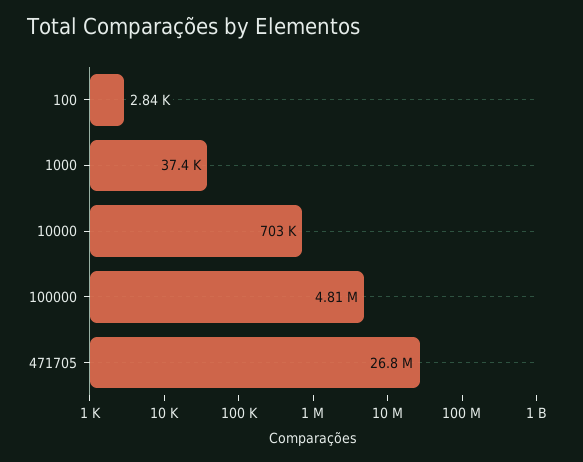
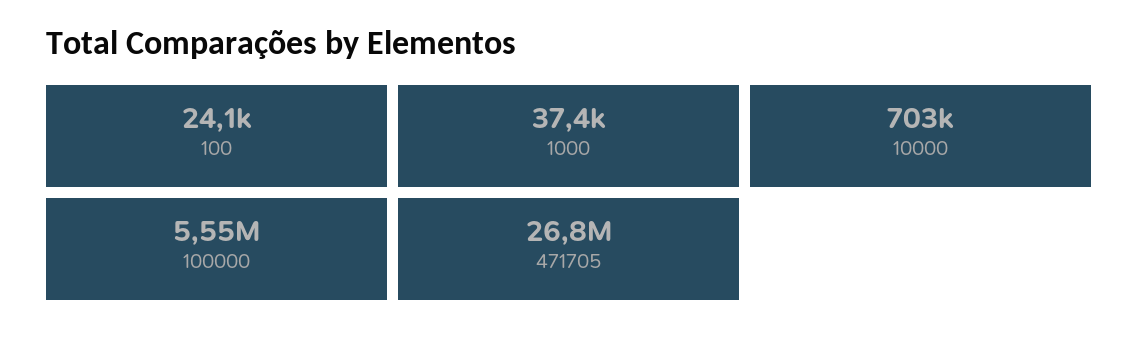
100: 2840 -> 24100
100000: 4810000 -> 5550000

